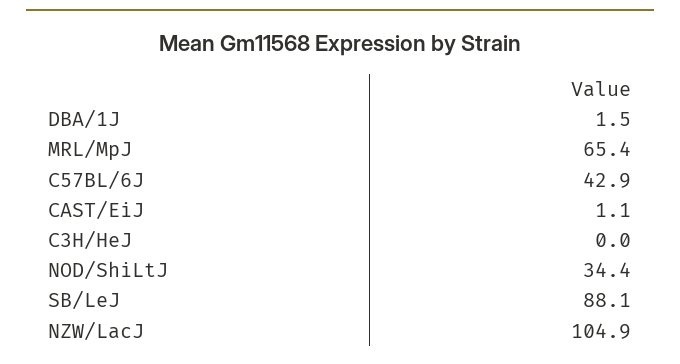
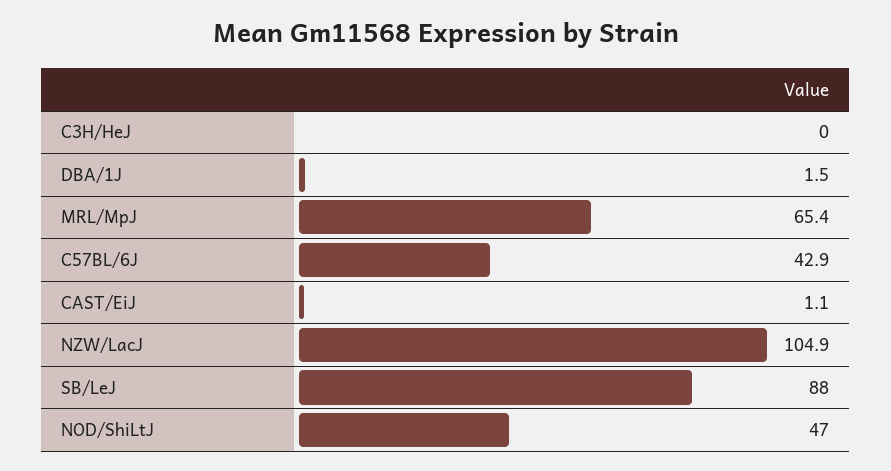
NOD/ShiLtJ: 34.4 -> 47
SB/LeJ: 88.1 -> 88

